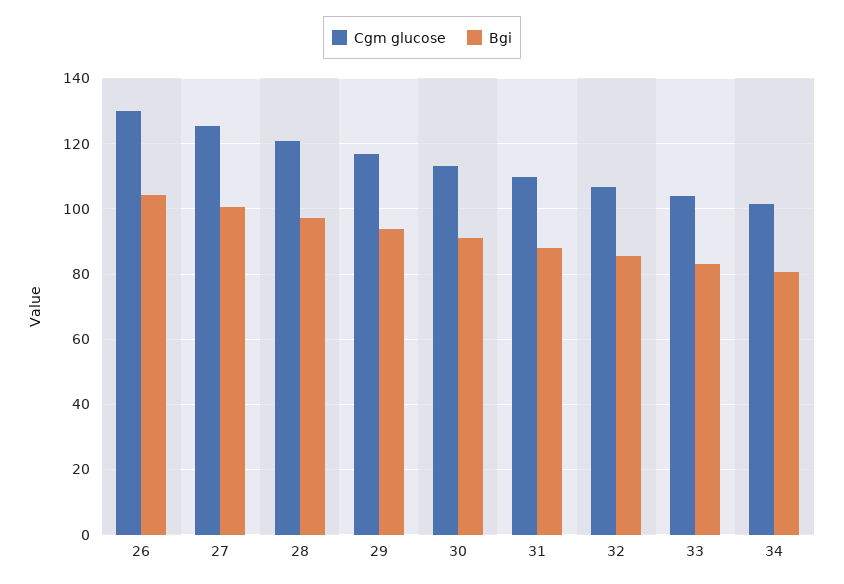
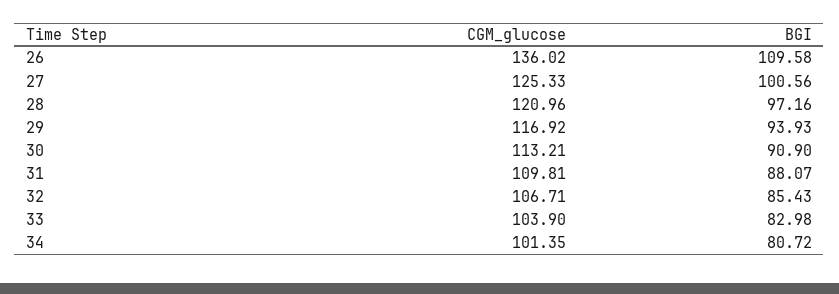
Cgm glucose, 26: 130 -> 136.02
Bgi, 26: 104 -> 109.58

